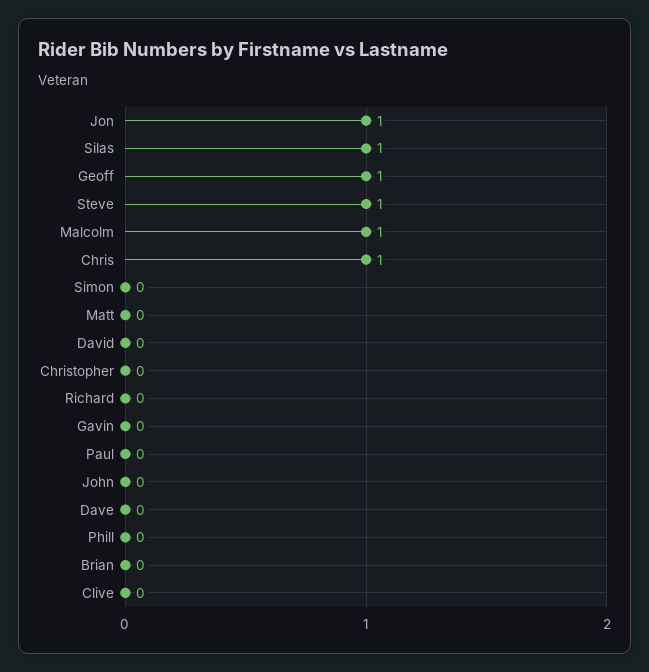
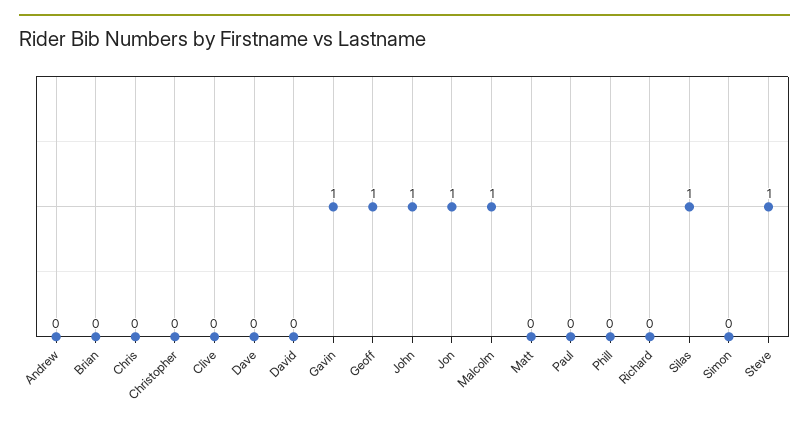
Chris: 1 -> 0
Gavin: 0 -> 1
John: 0 -> 1
Andrew: none -> 0

